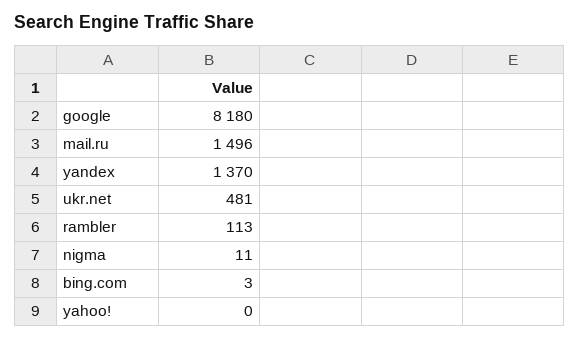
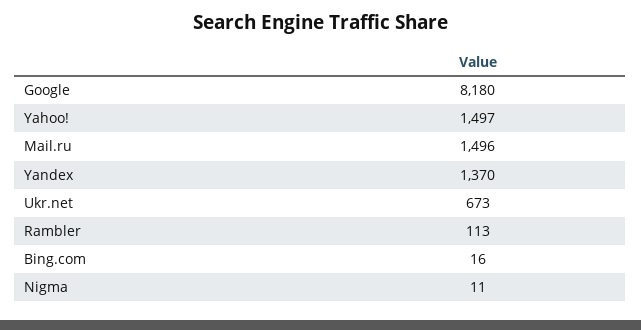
ukr.net: 481 -> 673
bing.com: 3 -> 16
yahoo!: 0 -> 1497

